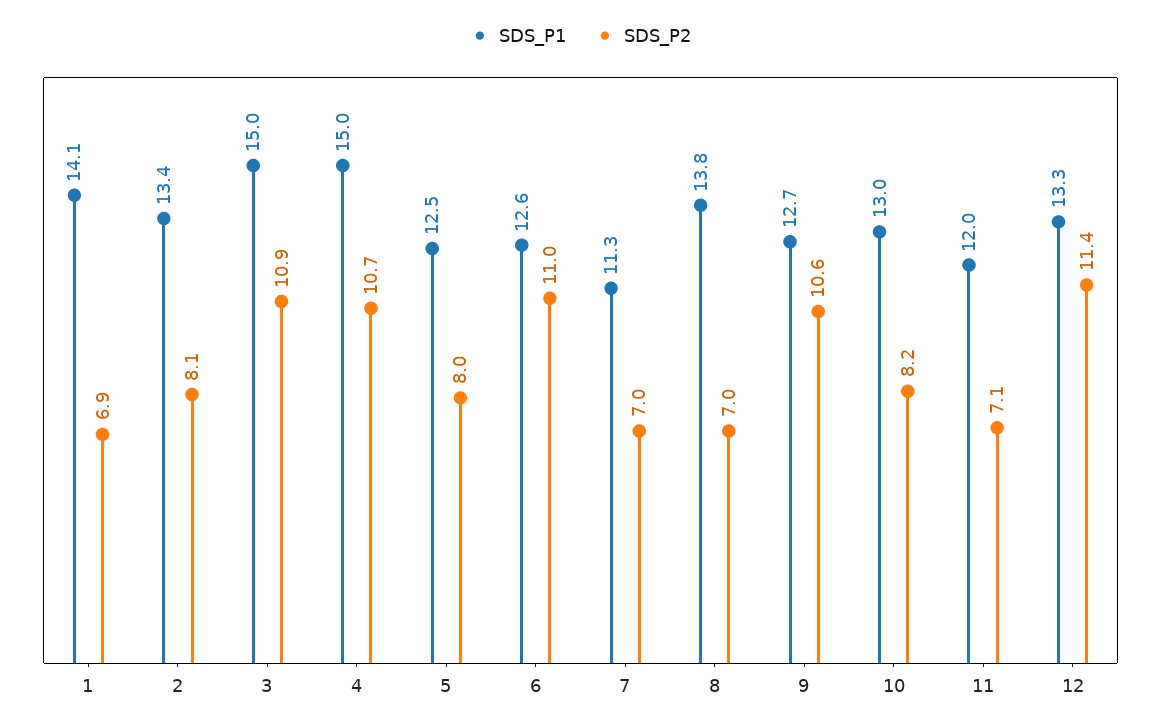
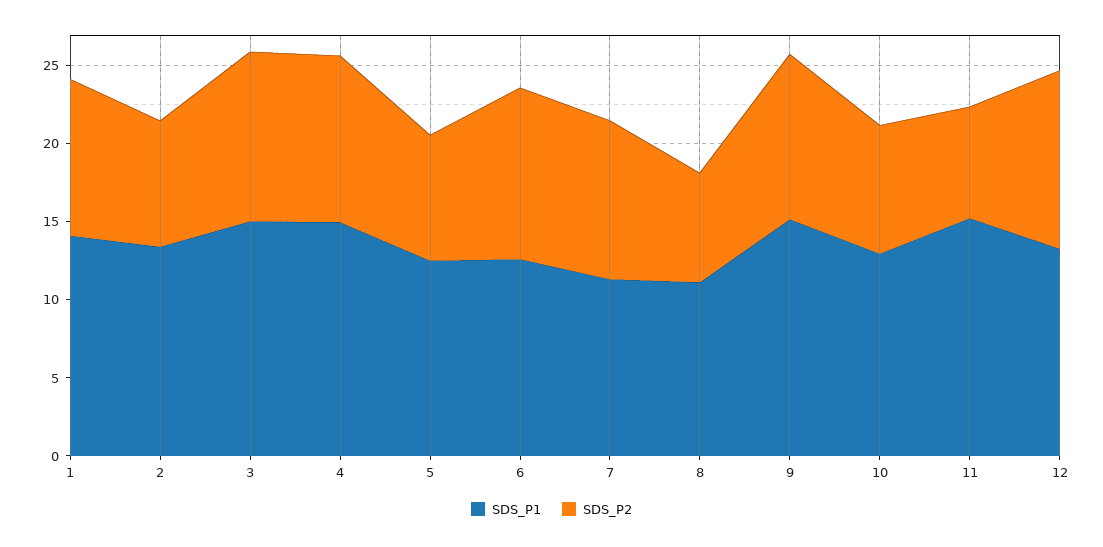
SDS_P2, 1: 6.9 -> 10
SDS_P2, 7: 7 -> 10
SDS_P1, 8: 13.8 -> 11
SDS_P1, 9: 12.7 -> 15
SDS_P1, 11: 12 -> 15

